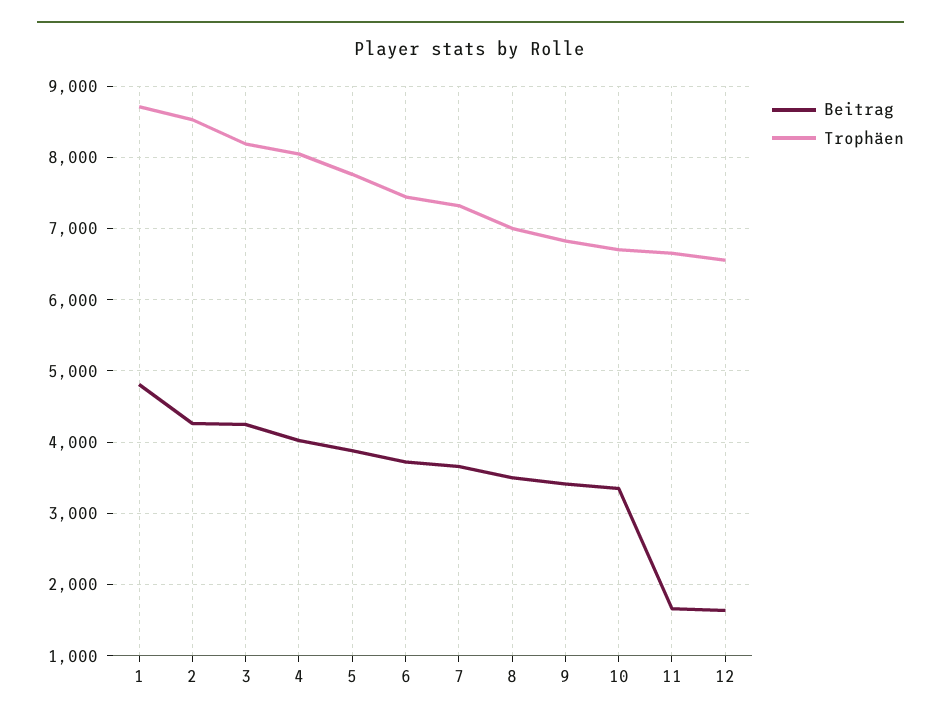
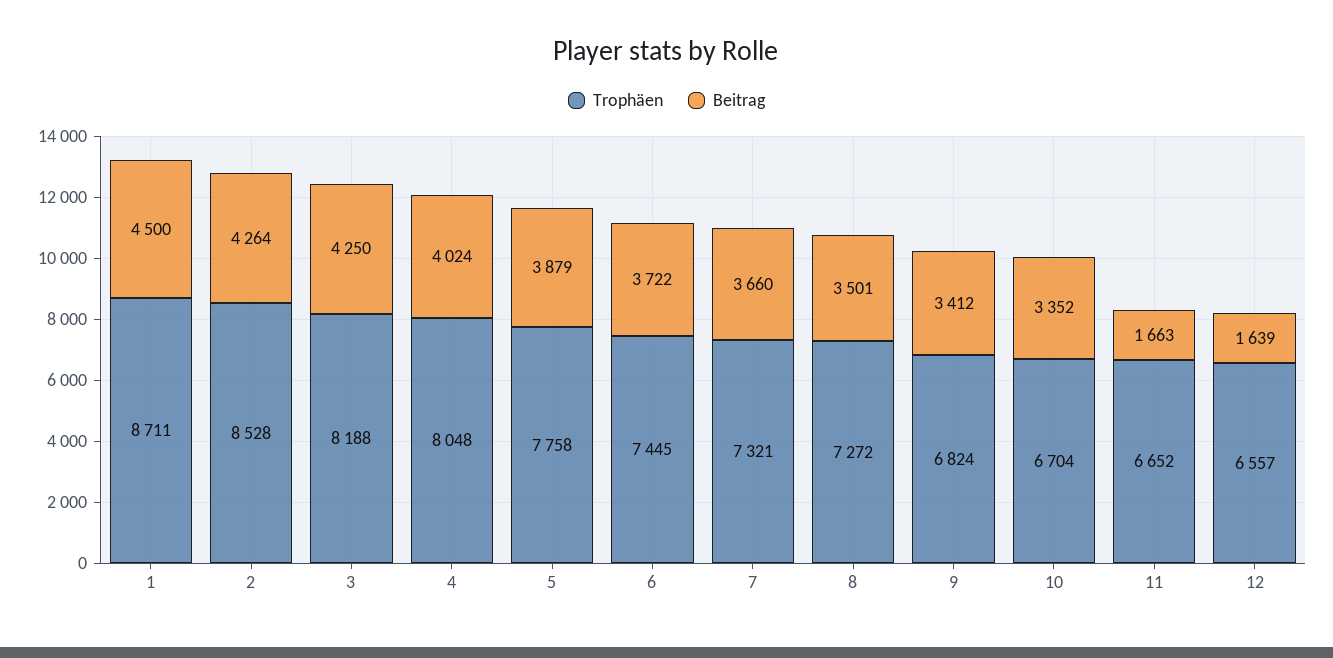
Beitrag, 1: 4800 -> 4500
Trophäen, 8: 7000 -> 7272

